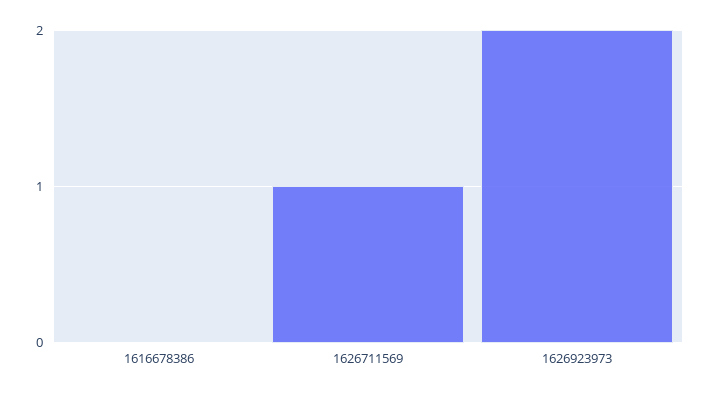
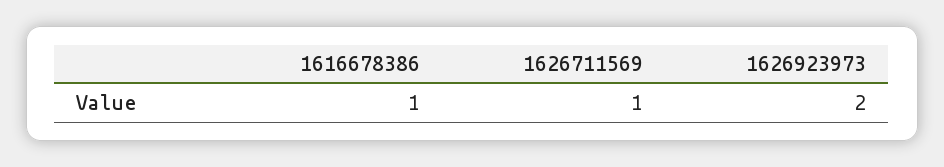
1616678386: 0 -> 1

